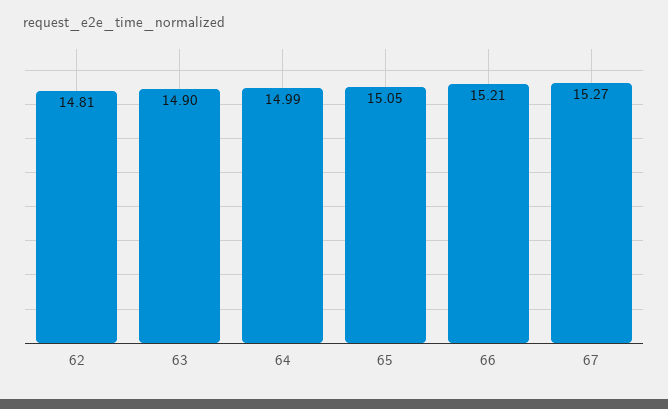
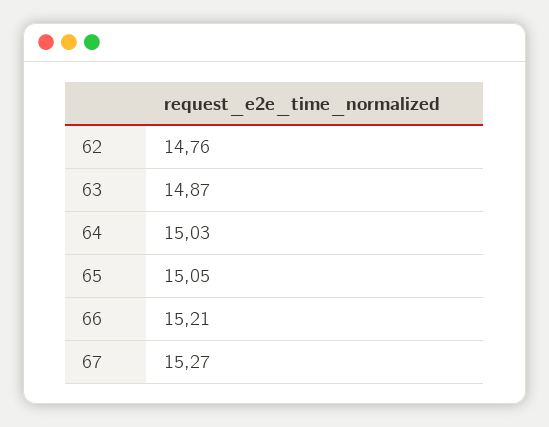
62: 14.81 -> 14.76
63: 14.9 -> 14.87
64: 14.99 -> 15.03

